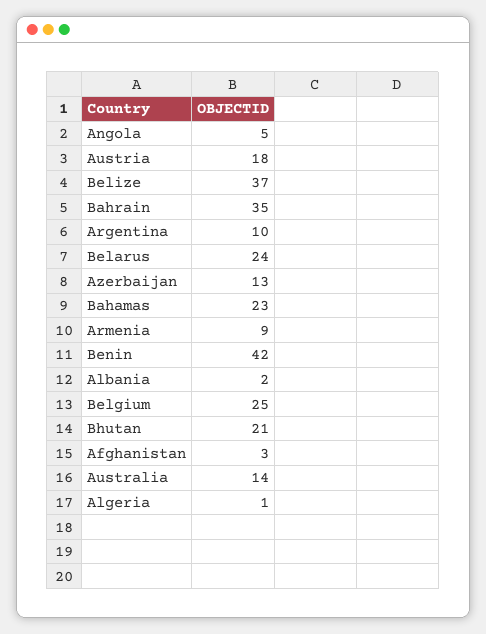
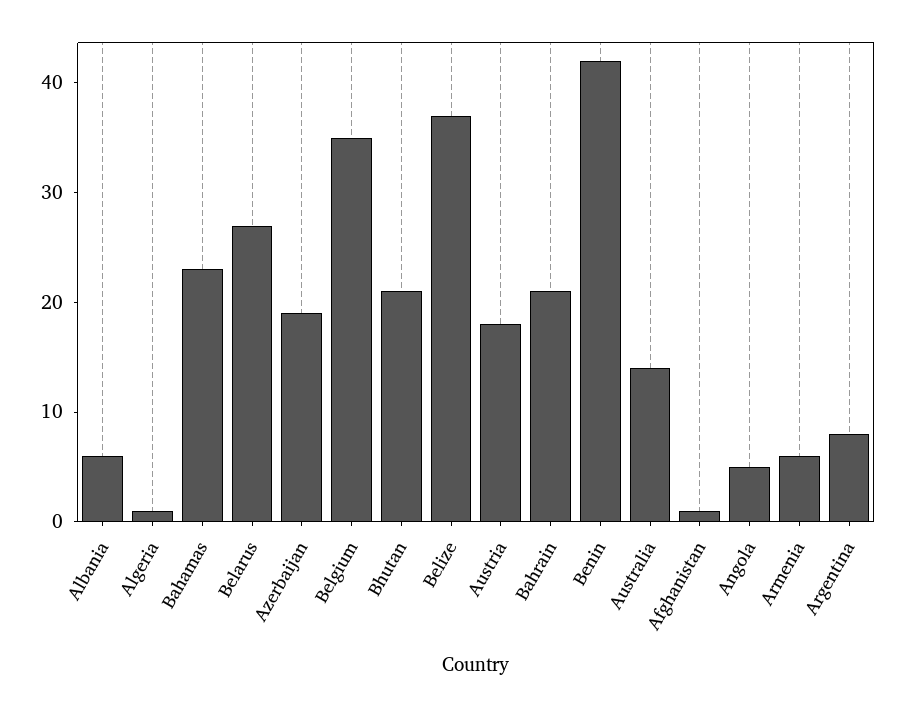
Bahrain: 35 -> 21
Argentina: 10 -> 8
Belarus: 24 -> 27
Azerbaijan: 13 -> 19
Armenia: 9 -> 6
Albania: 2 -> 6
Belgium: 25 -> 35
Afghanistan: 3 -> 1

